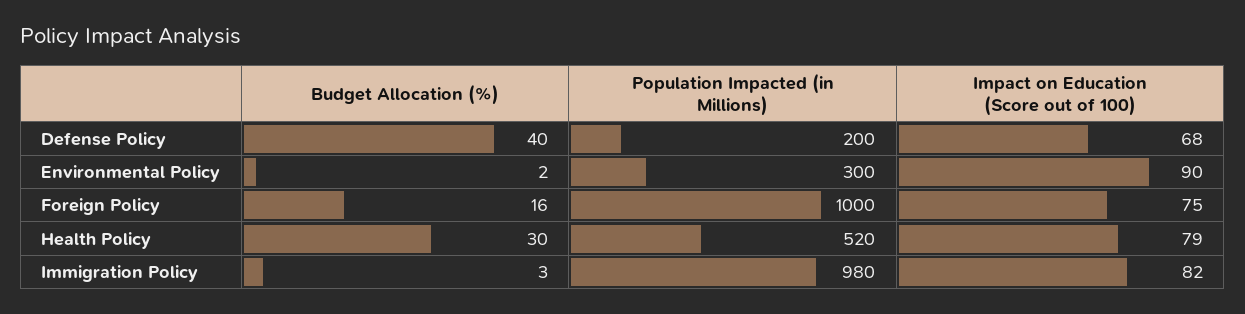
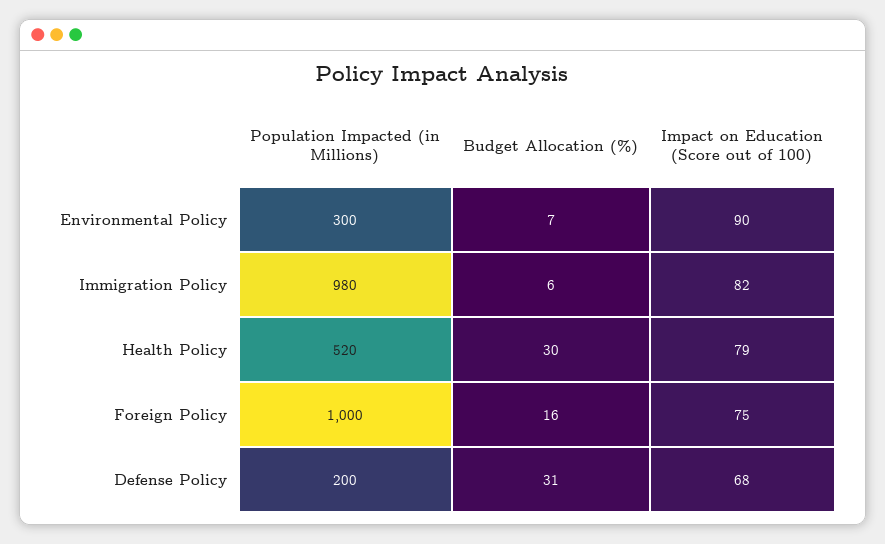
Budget Allocation (%), Defense Policy: 40 -> 31
Budget Allocation (%), Environmental Policy: 2 -> 7
Budget Allocation (%), Immigration Policy: 3 -> 6

